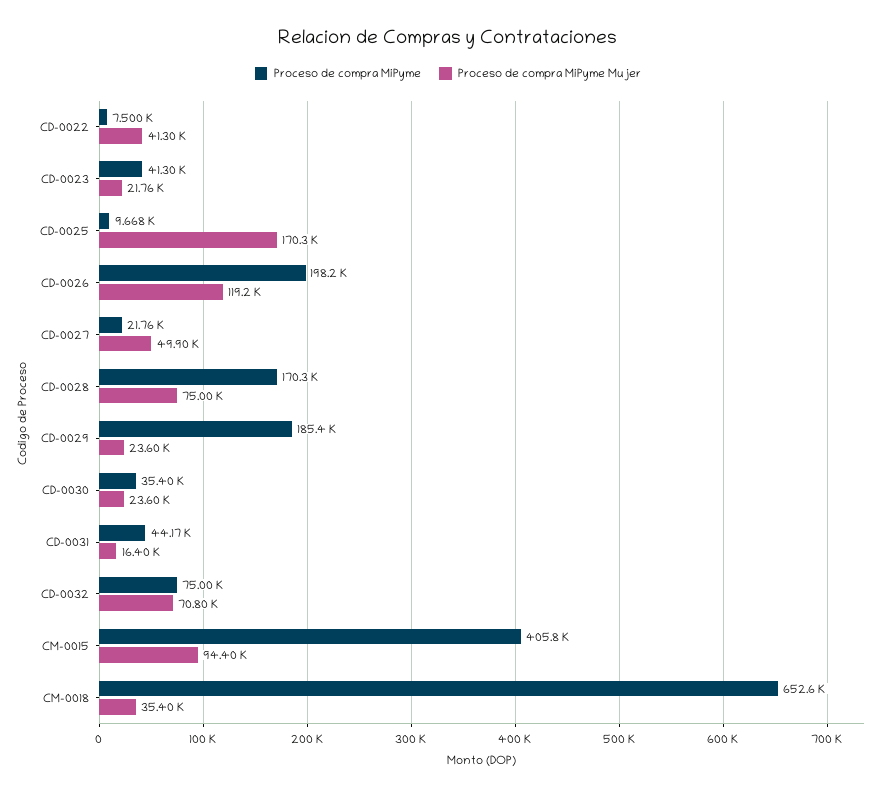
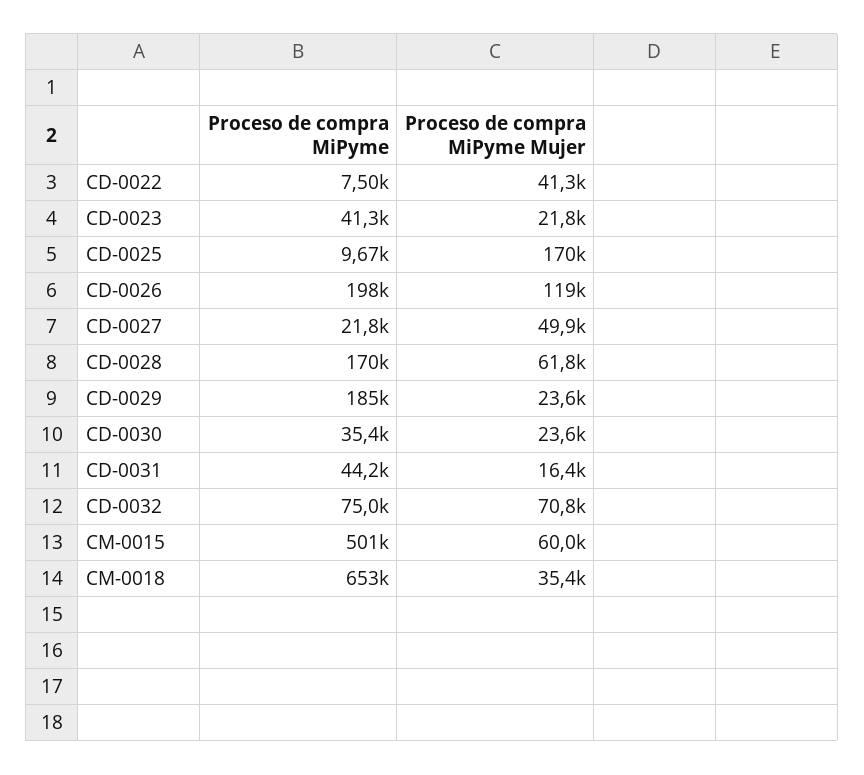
Proceso de compra MiPyme Mujer, CD-0028: 75000 -> 61800
Proceso de compra MiPyme, CM-0015: 405800 -> 501000
Proceso de compra MiPyme Mujer, CM-0015: 94400 -> 60000

